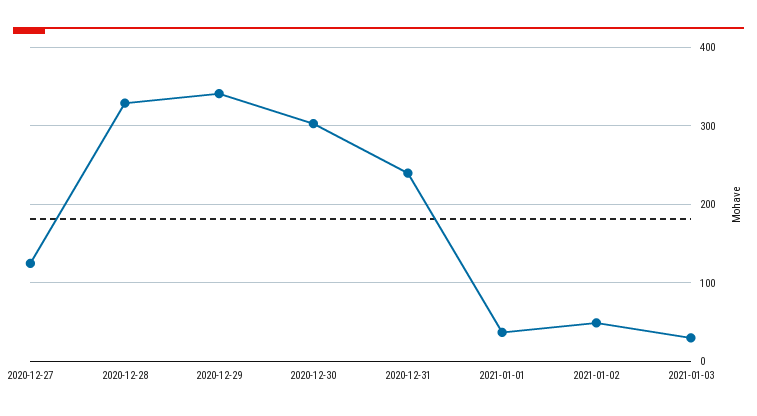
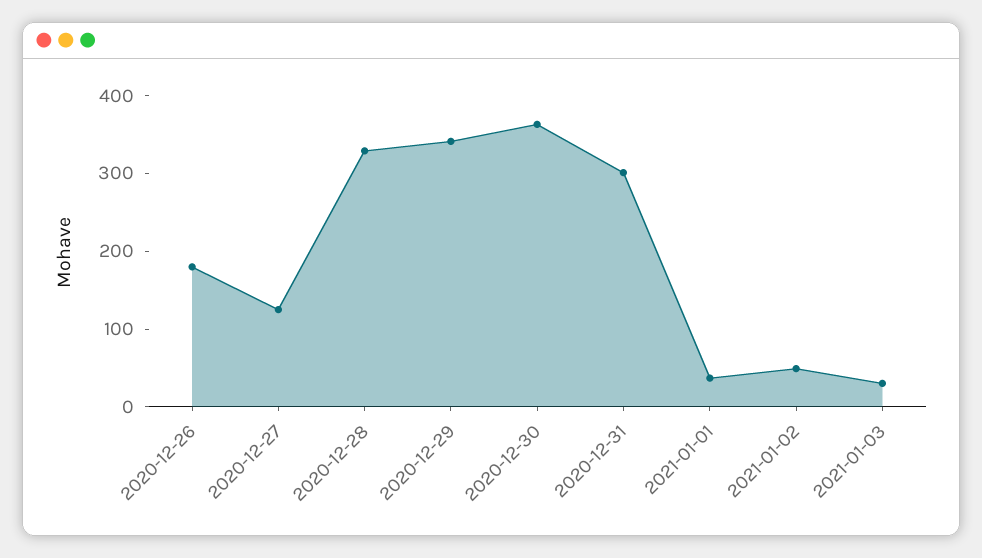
2020-12-30: 300 -> 360
2020-12-31: 240 -> 300
2020-12-26: none -> 180

